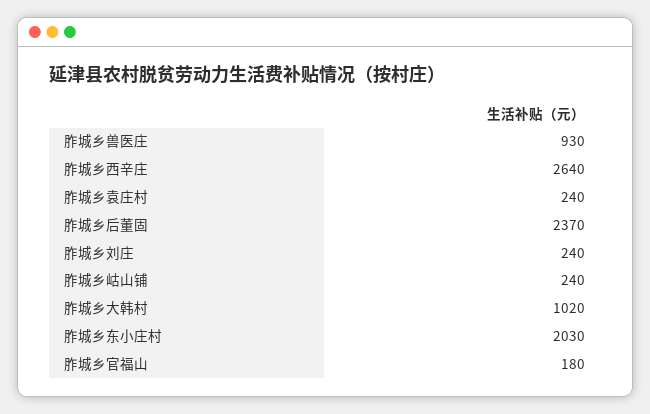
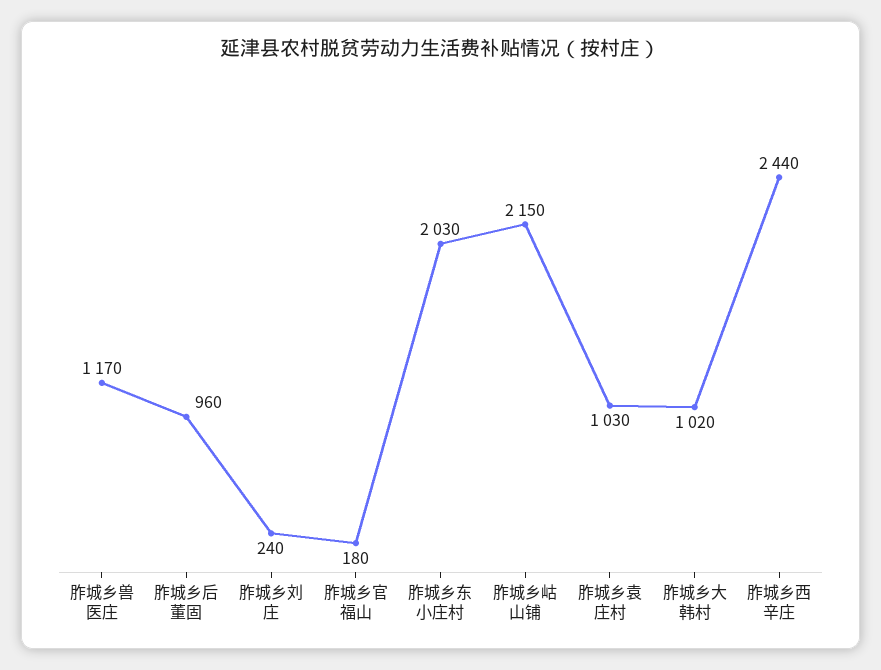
胙城乡兽医庄: 930 -> 1170
胙城乡西辛庄: 2640 -> 2440
胙城乡袁庄村: 240 -> 1030
胙城乡后董固: 2370 -> 960
胙城乡岵山铺: 240 -> 2150

